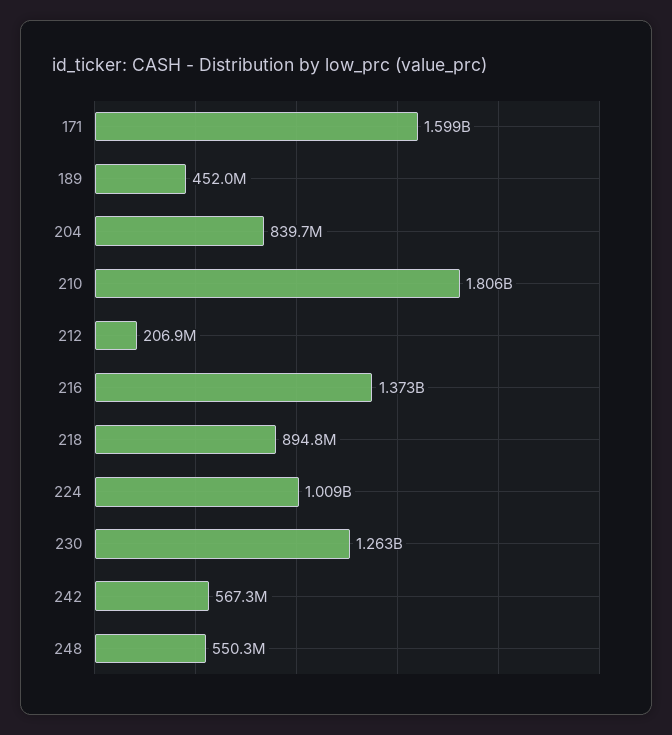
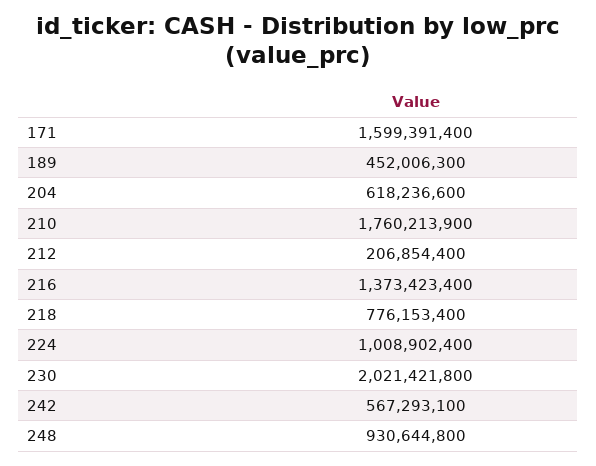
204: 839700000 -> 618236600
210: 1806000000 -> 1760213900
218: 894800000 -> 776153400
230: 1263000000 -> 2021421800
248: 550300000 -> 930644800

